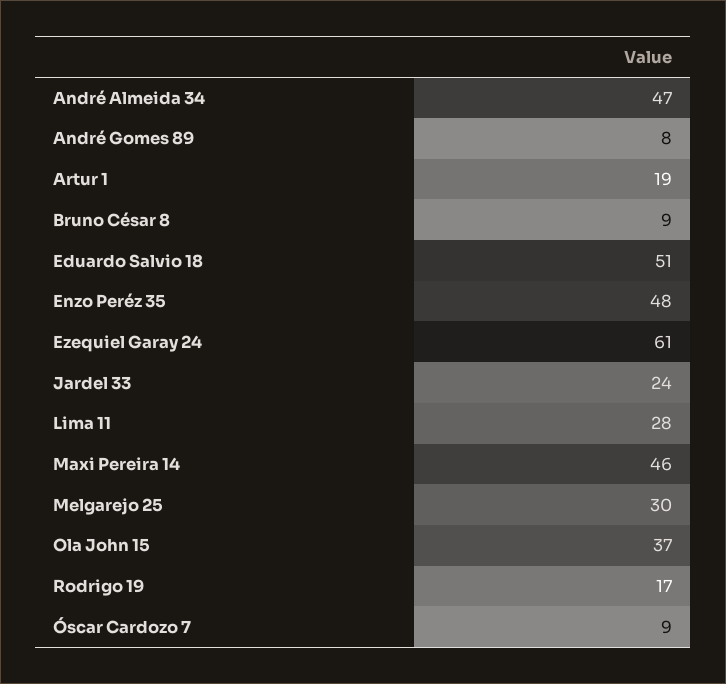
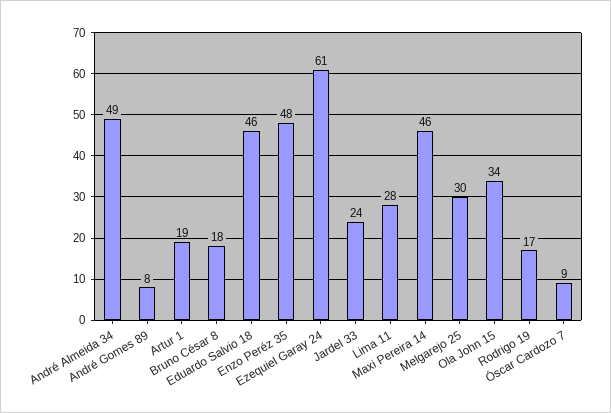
André Almeida 34: 47 -> 49
Bruno César 8: 9 -> 18
Eduardo Salvio 18: 51 -> 46
Ola John 15: 37 -> 34

